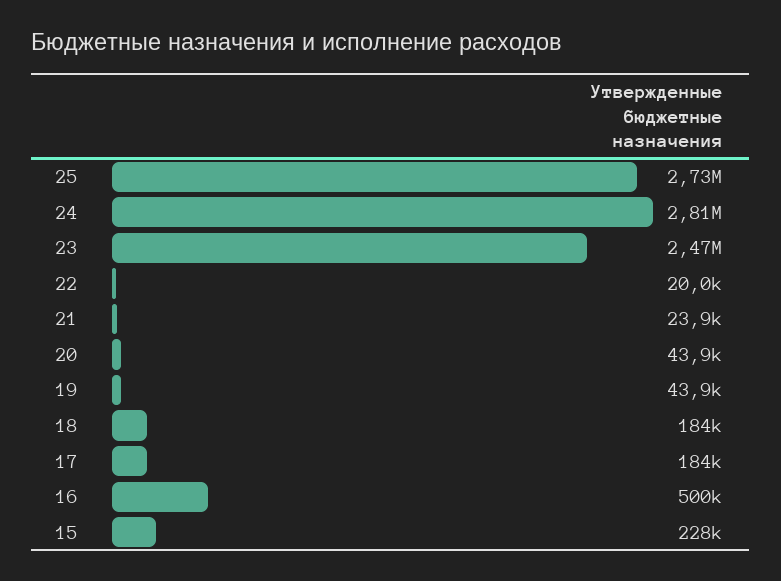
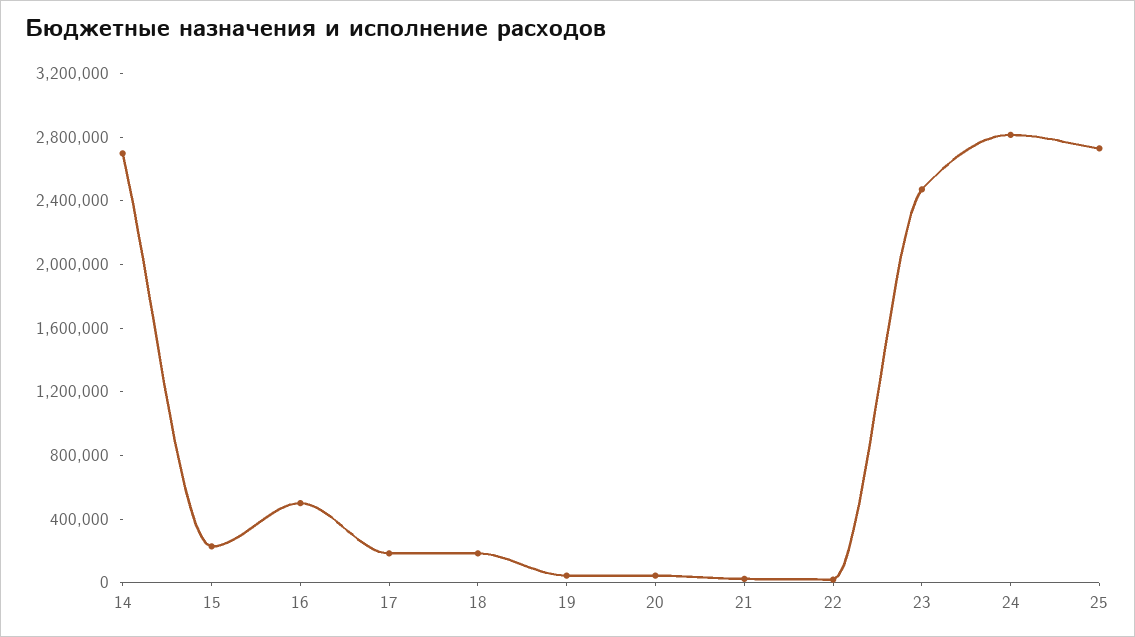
14: none -> 2700000

